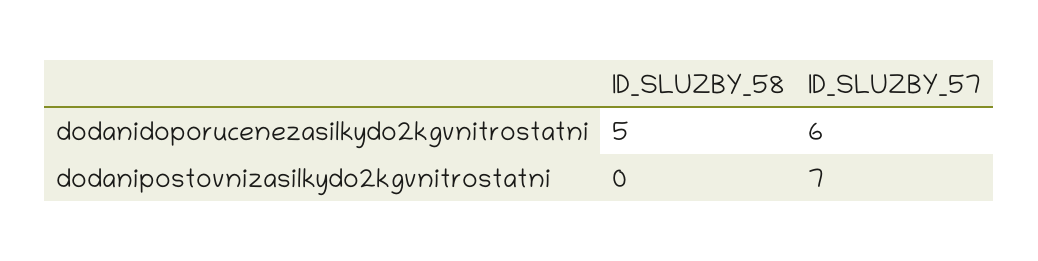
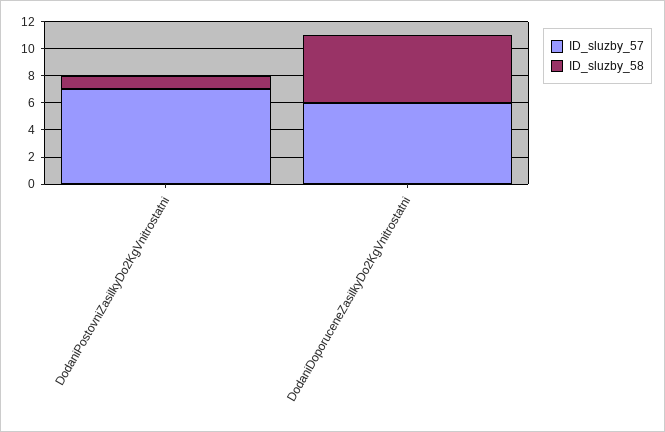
ID_SLUZBY_58, dodanipostovnizasilkydo2kgvnitrostatni: 0 -> 1

